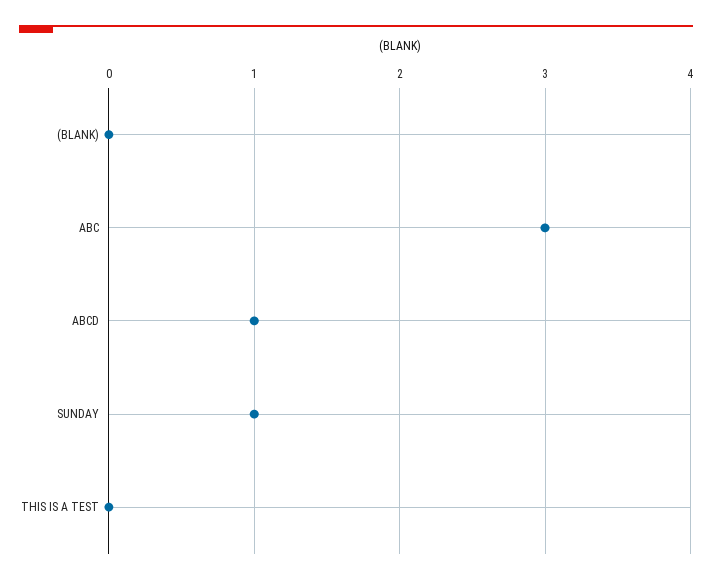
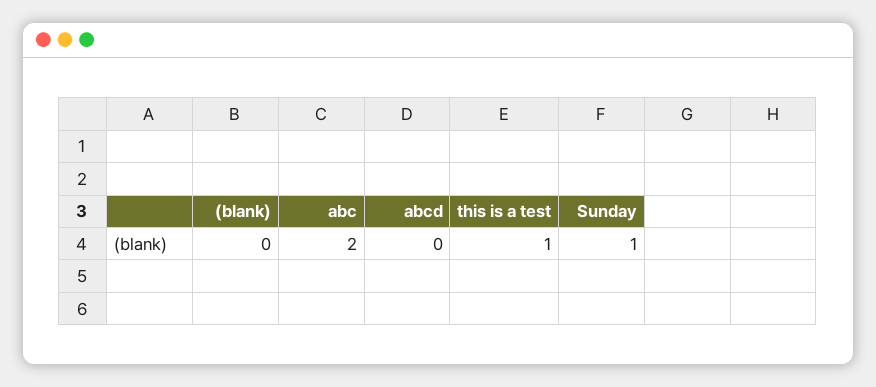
ABC: 3 -> 2
ABCD: 1 -> 0
THIS IS A TEST: 0 -> 1

